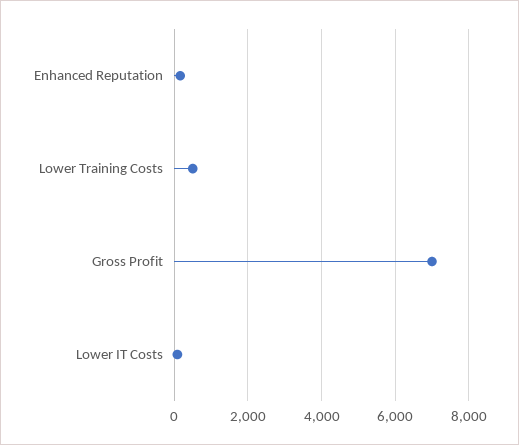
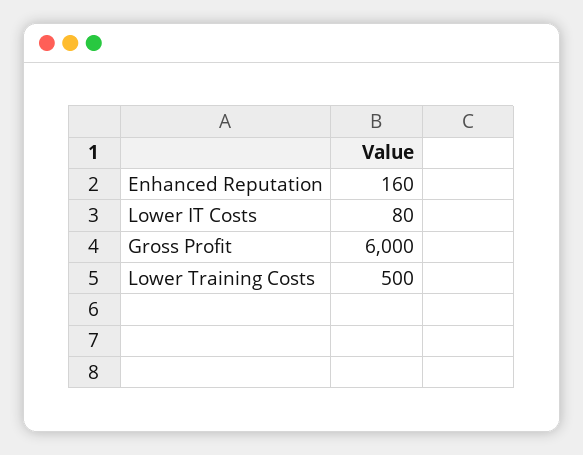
Gross Profit: 7000 -> 6000

